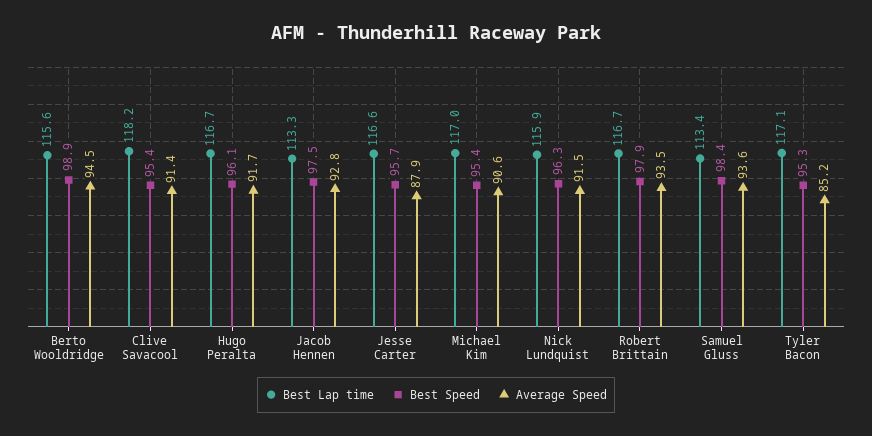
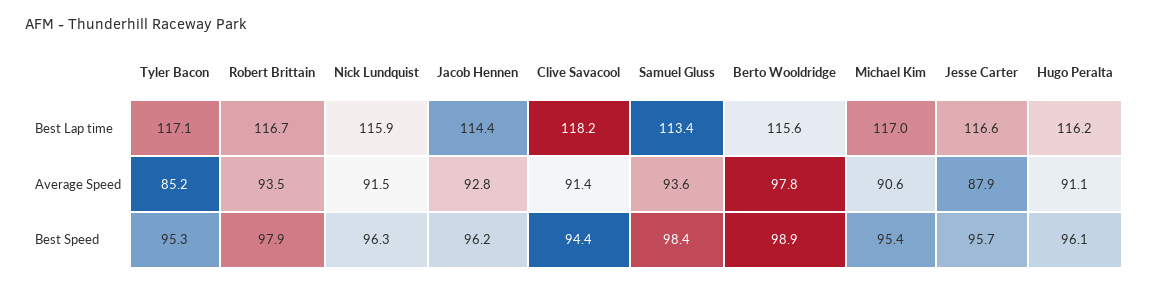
Average Speed, Berto Wooldridge: 94.5 -> 97.8
Best Speed, Clive Savacool: 95.4 -> 94.4
Best Lap time, Hugo Peralta: 116.7 -> 116.2
Average Speed, Hugo Peralta: 91.7 -> 91.1
Best Lap time, Jacob Hennen: 113.3 -> 114.4
Best Speed, Jacob Hennen: 97.5 -> 96.2

